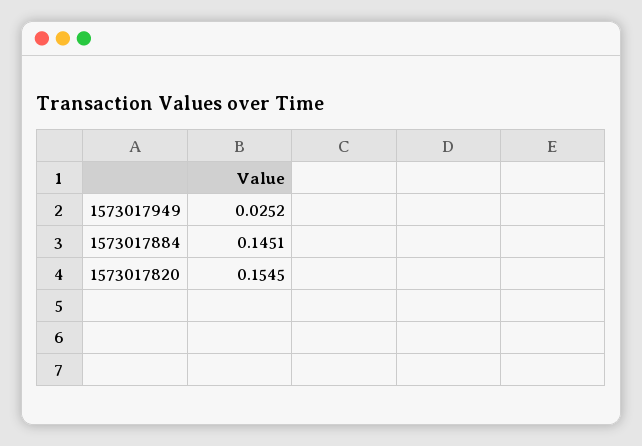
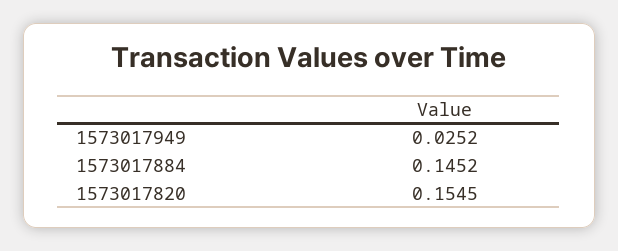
1573017884: 0.1451 -> 0.1452

